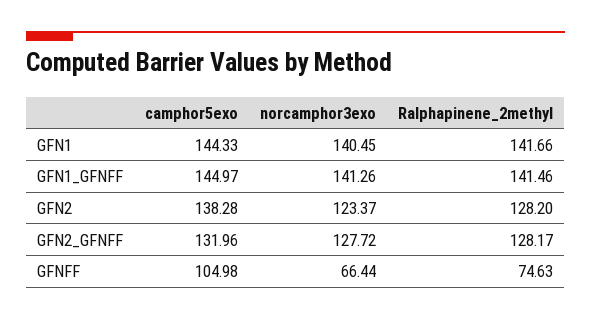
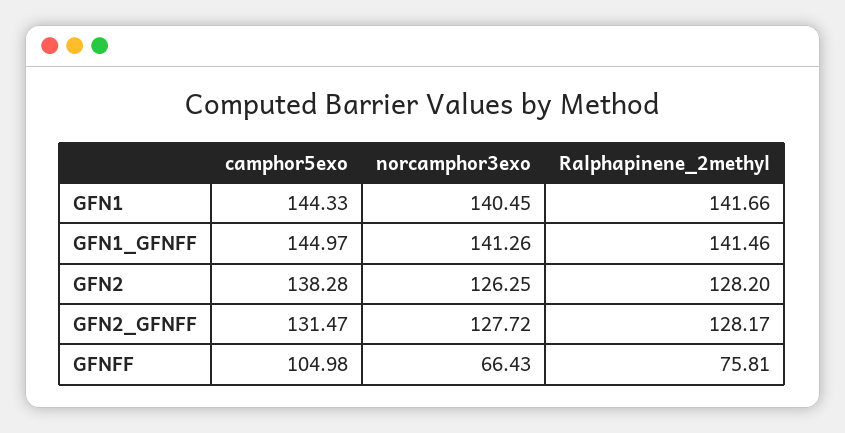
norcamphor3exo, GFN2: 123.37 -> 126.25
camphor5exo, GFN2_GFNFF: 131.96 -> 131.47
norcamphor3exo, GFNFF: 66.44 -> 66.43
Ralphapinene_2methyl, GFNFF: 74.63 -> 75.81

